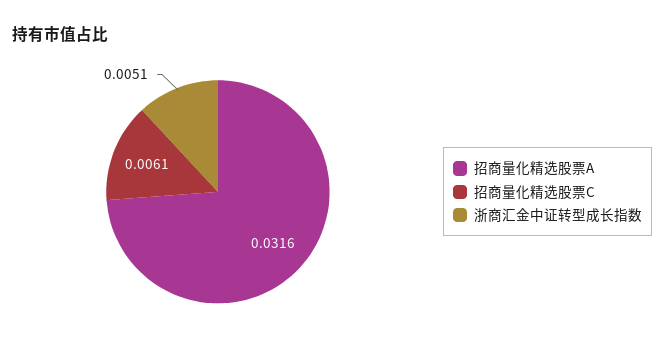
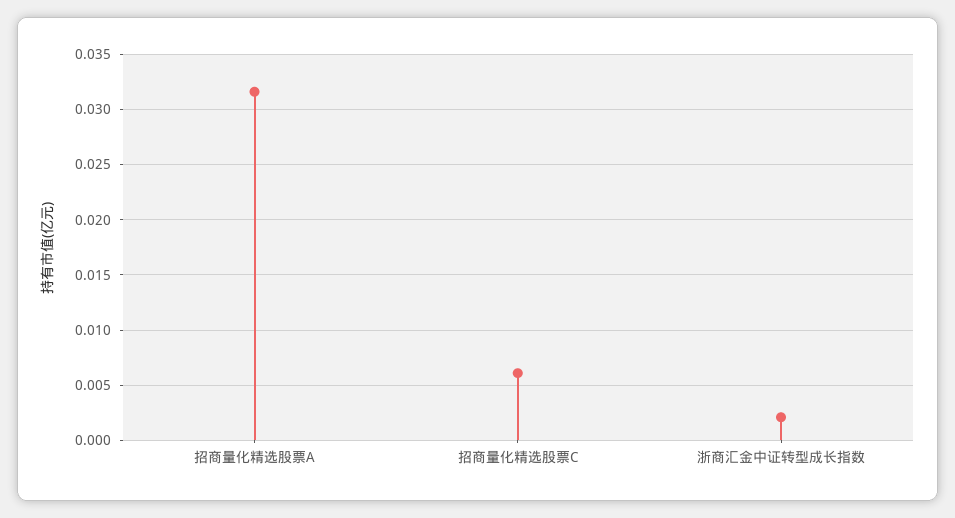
浙商汇金中证转型成长指数: 0.0051 -> 0.002

